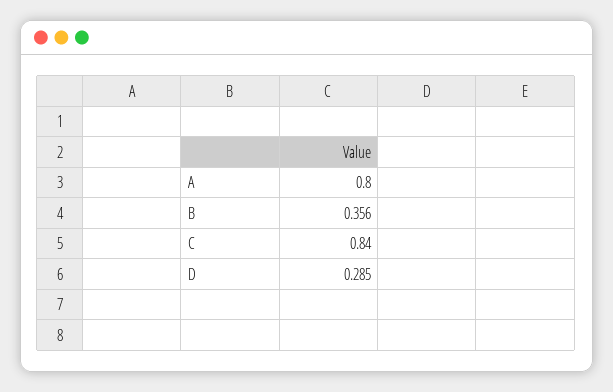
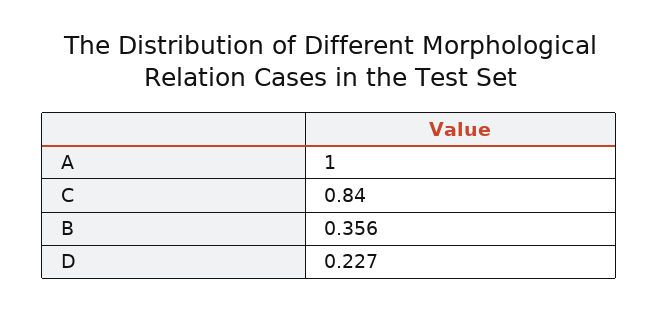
A: 0.8 -> 1
D: 0.285 -> 0.227

